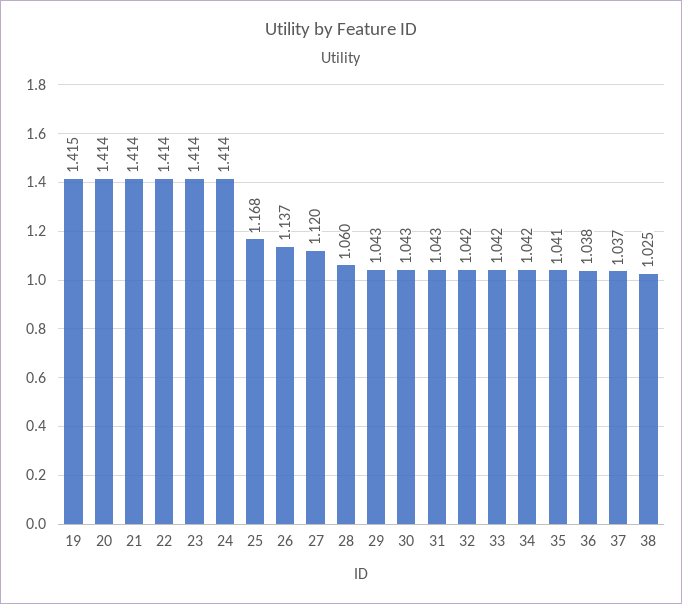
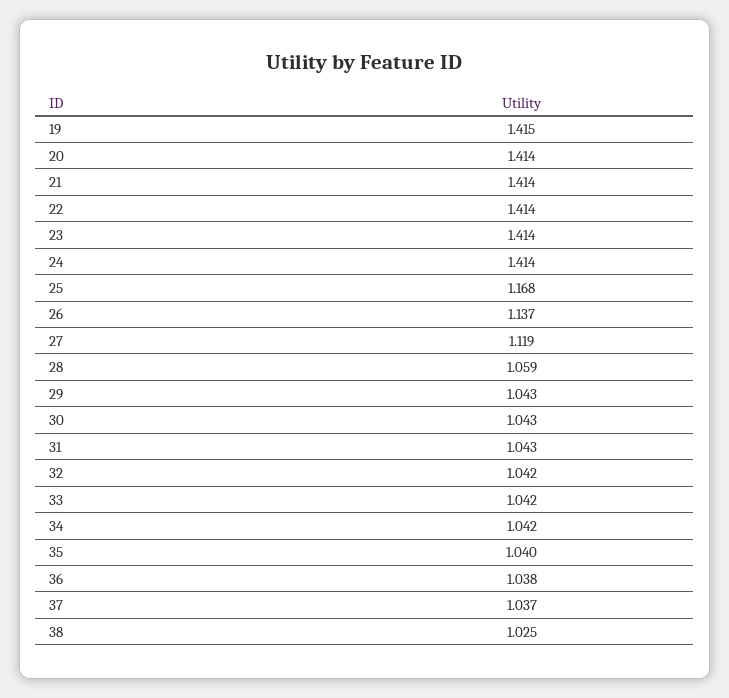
27: 1.12 -> 1.119
28: 1.06 -> 1.059
35: 1.041 -> 1.04

